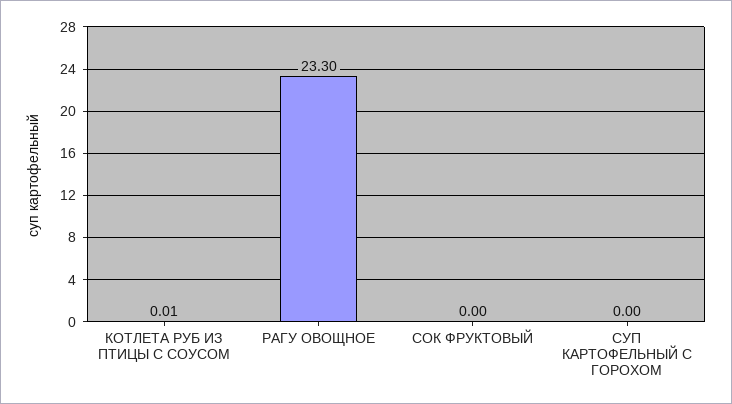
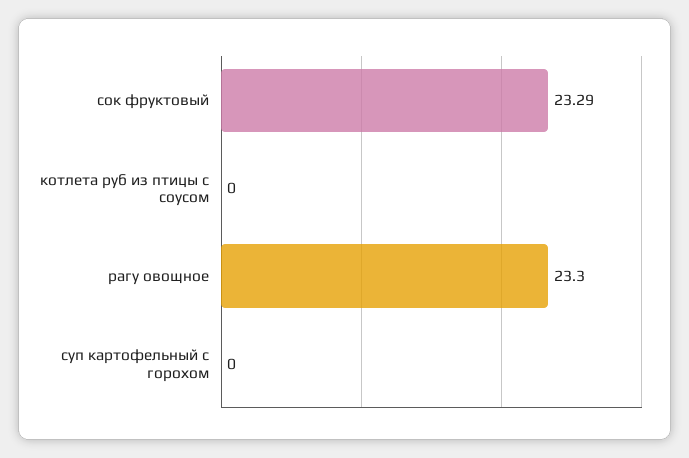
КОТЛЕТА РУБ ИЗ ПТИЦЫ С СОУСОМ: 0.01 -> 0
СОК ФРУКТОВЫЙ: 0 -> 23.29

